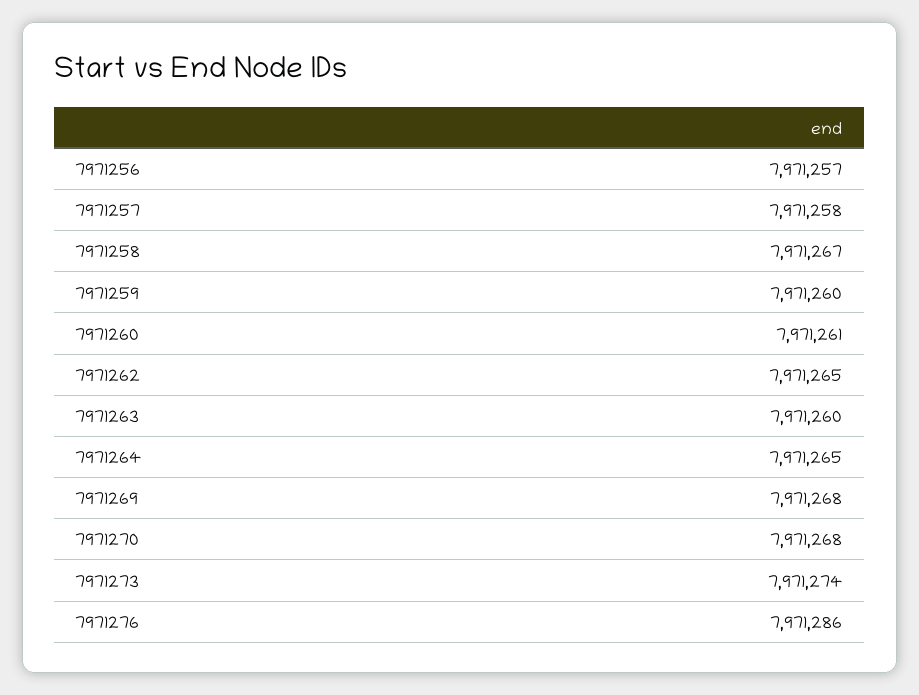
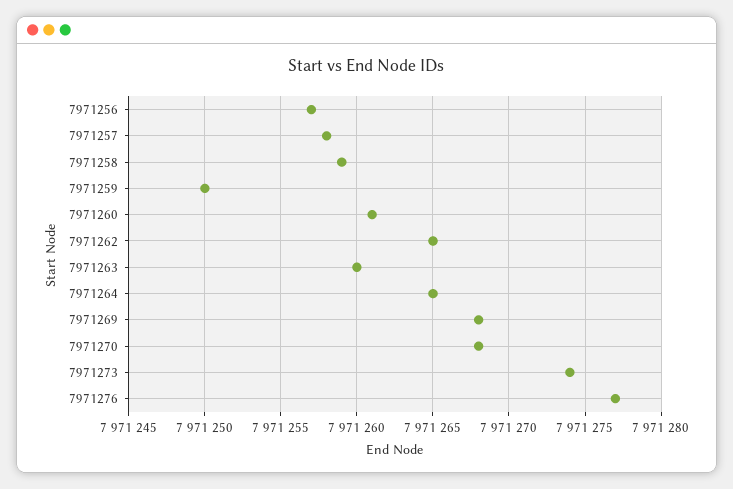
7971258: 7971267 -> 7971259
7971259: 7971260 -> 7971250
7971276: 7971286 -> 7971277

